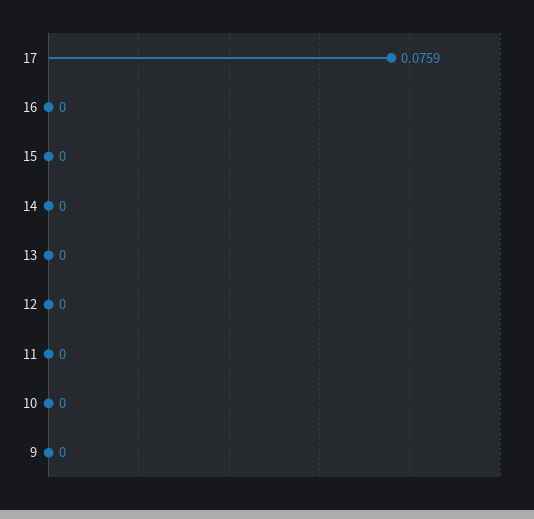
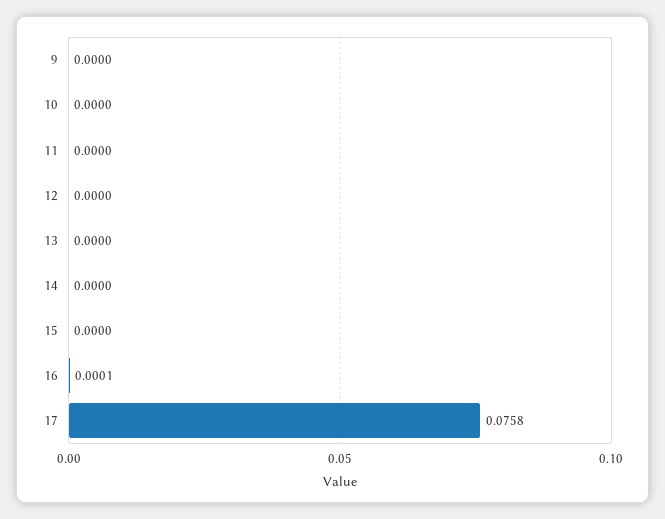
17: 0.0759 -> 0.0758
16: 0 -> 0.0001

